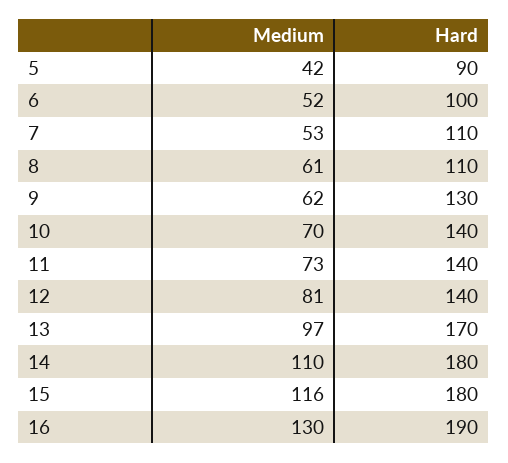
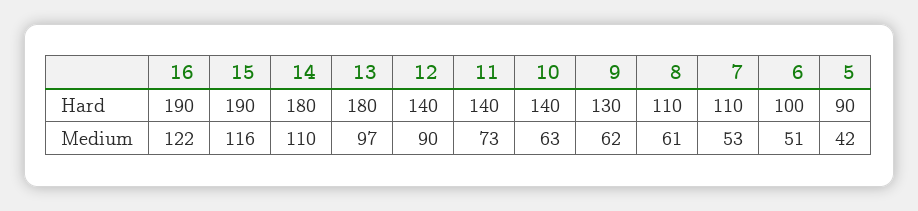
Medium, 6: 52 -> 51
Medium, 10: 70 -> 63
Medium, 12: 81 -> 90
Hard, 13: 170 -> 180
Hard, 15: 180 -> 190
Medium, 16: 130 -> 122

